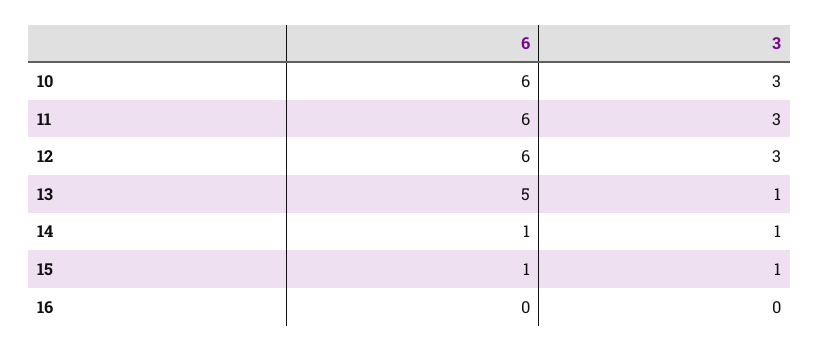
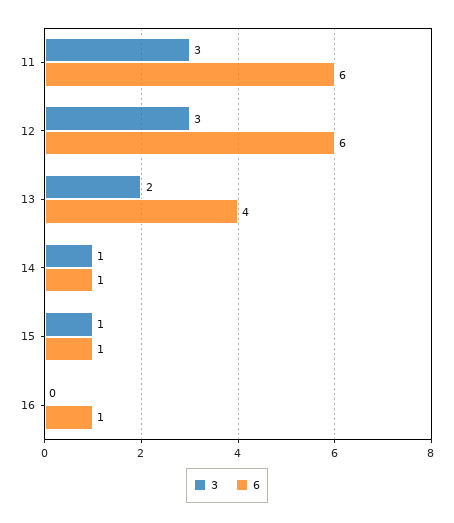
6, 10: 6 -> none
3, 10: 3 -> none
6, 13: 5 -> 4
3, 13: 1 -> 2
6, 16: 0 -> 1

